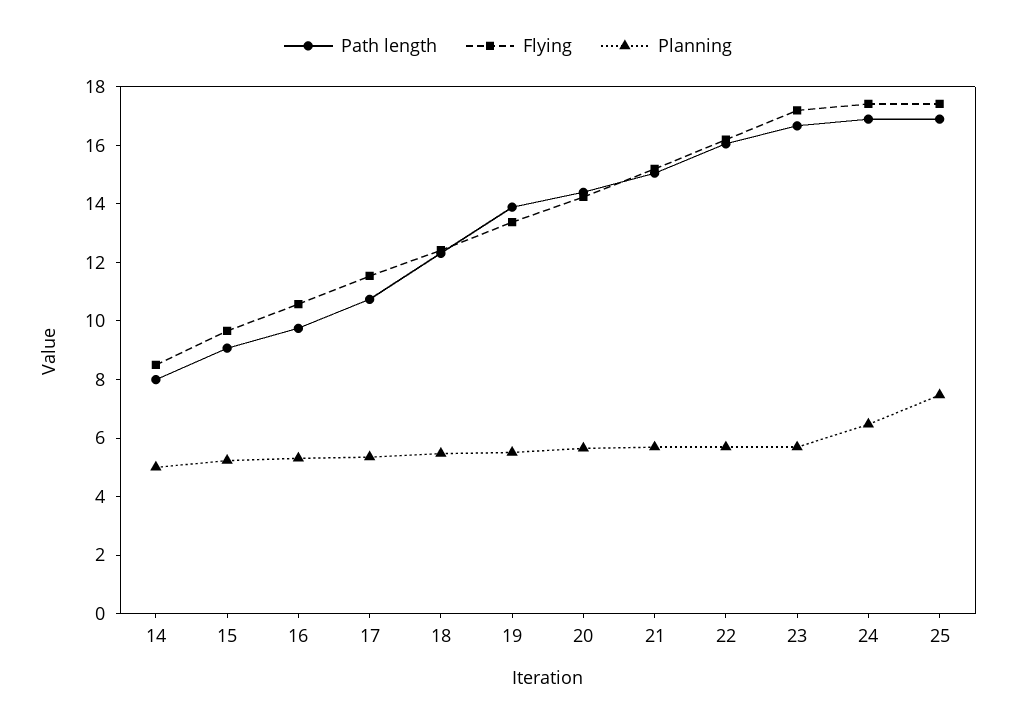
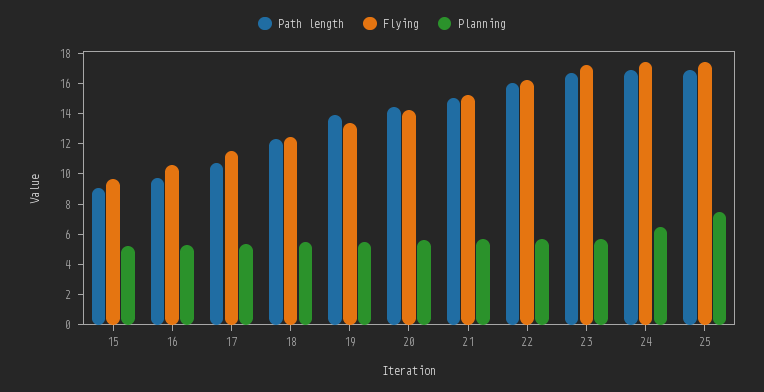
Path length, 14: 8 -> none
Flying, 14: 8.5 -> none
Planning, 14: 5 -> none

